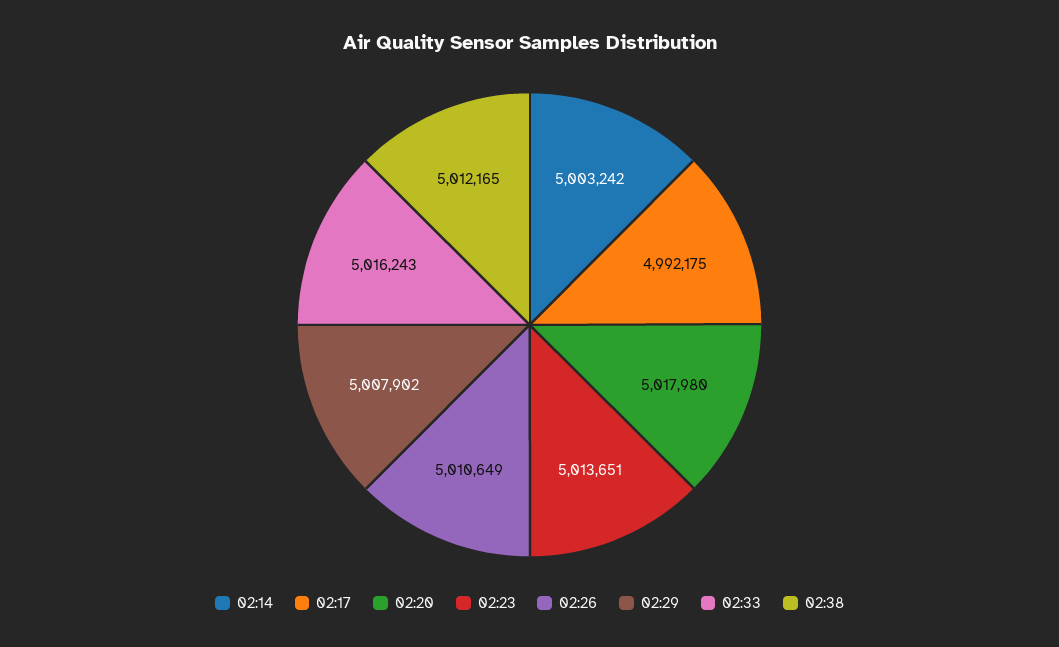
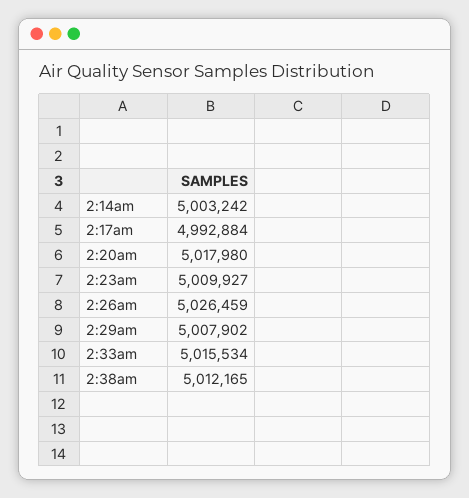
02:17: 4992175 -> 4992884
02:23: 5013651 -> 5009927
02:26: 5010649 -> 5026459
02:33: 5016243 -> 5015534

